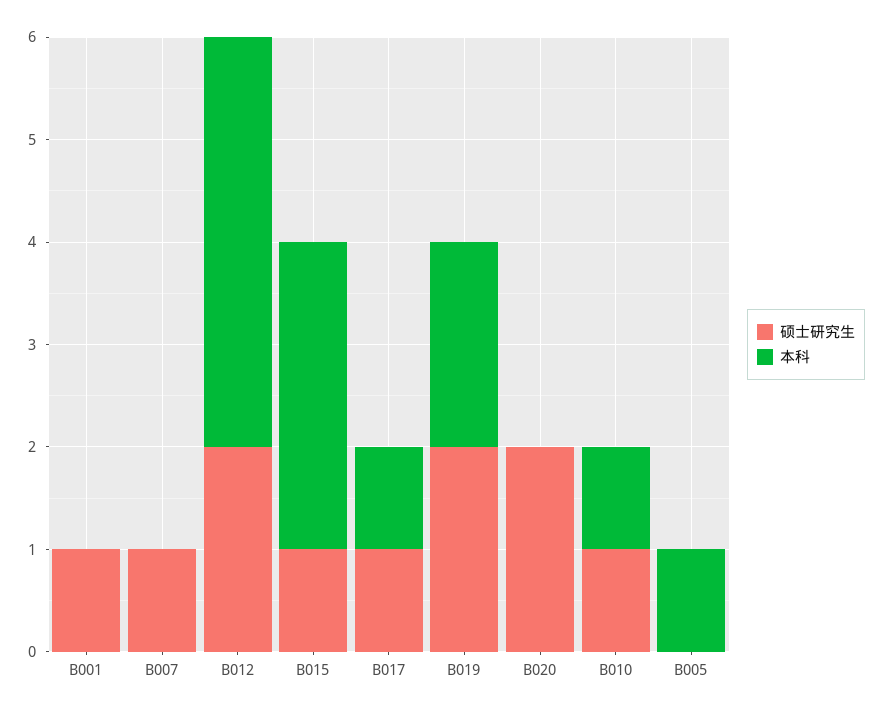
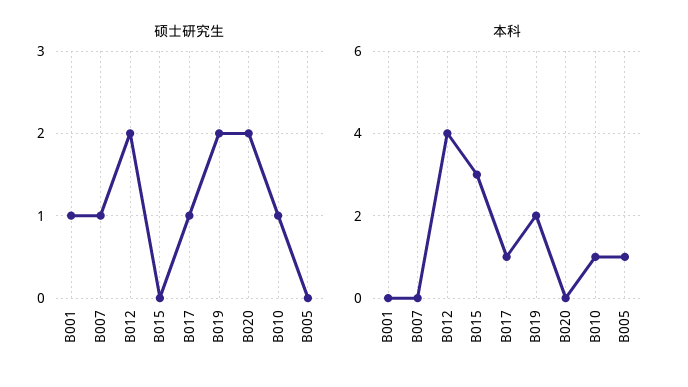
硕士研究生, B015: 1 -> 0

